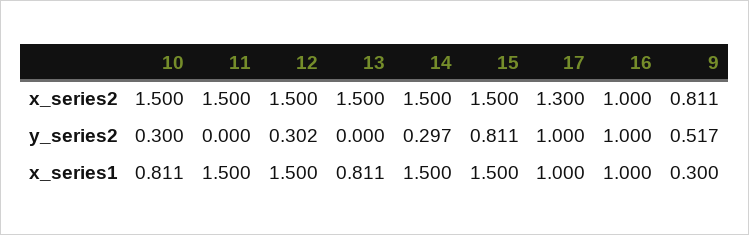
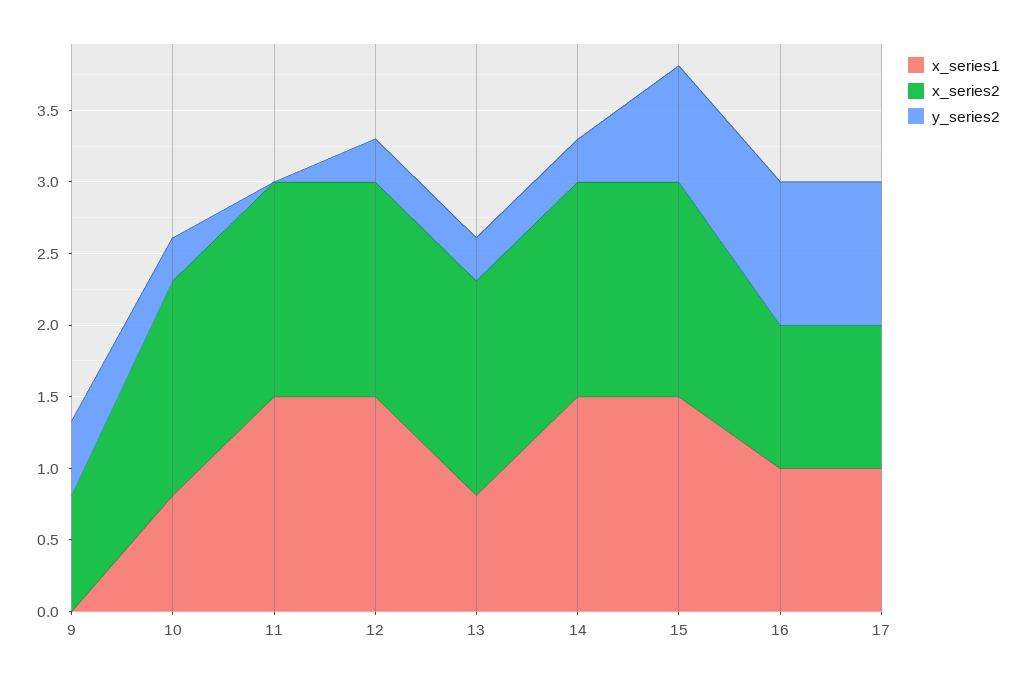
x_series2, 17: 1.3 -> 1
y_series2, 13: 0 -> 0.3
x_series1, 9: 0.3 -> 0

